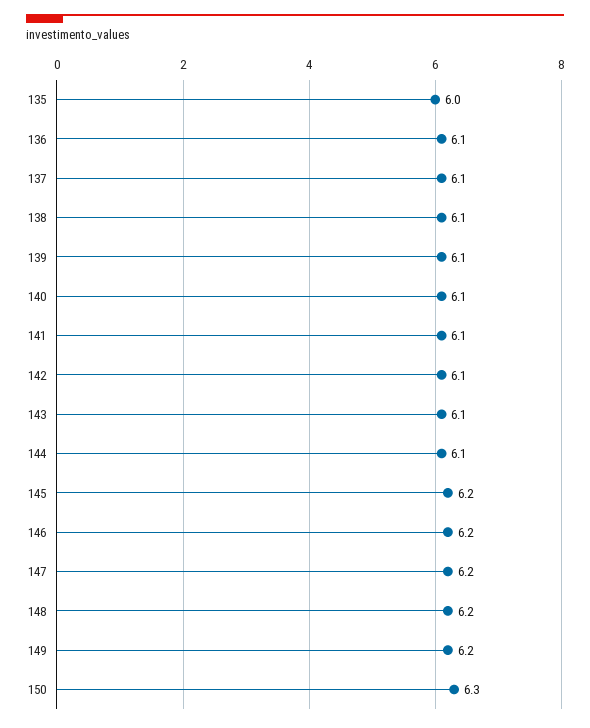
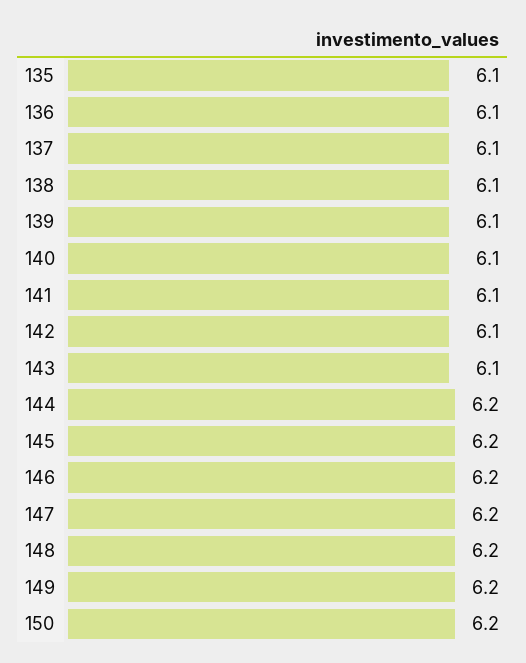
135: 6 -> 6.1
144: 6.1 -> 6.2
150: 6.3 -> 6.2

